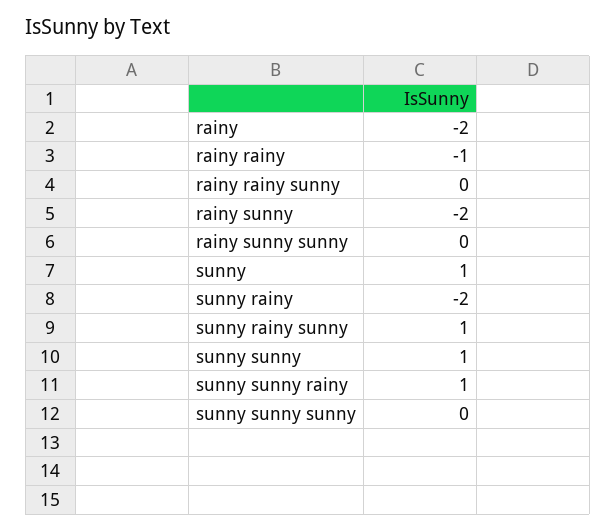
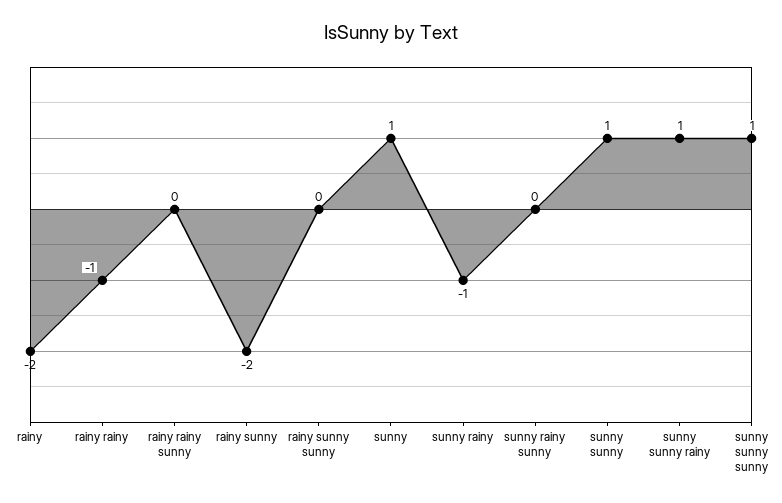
sunny rainy: -2 -> -1
sunny rainy sunny: 1 -> 0
sunny sunny sunny: 0 -> 1

